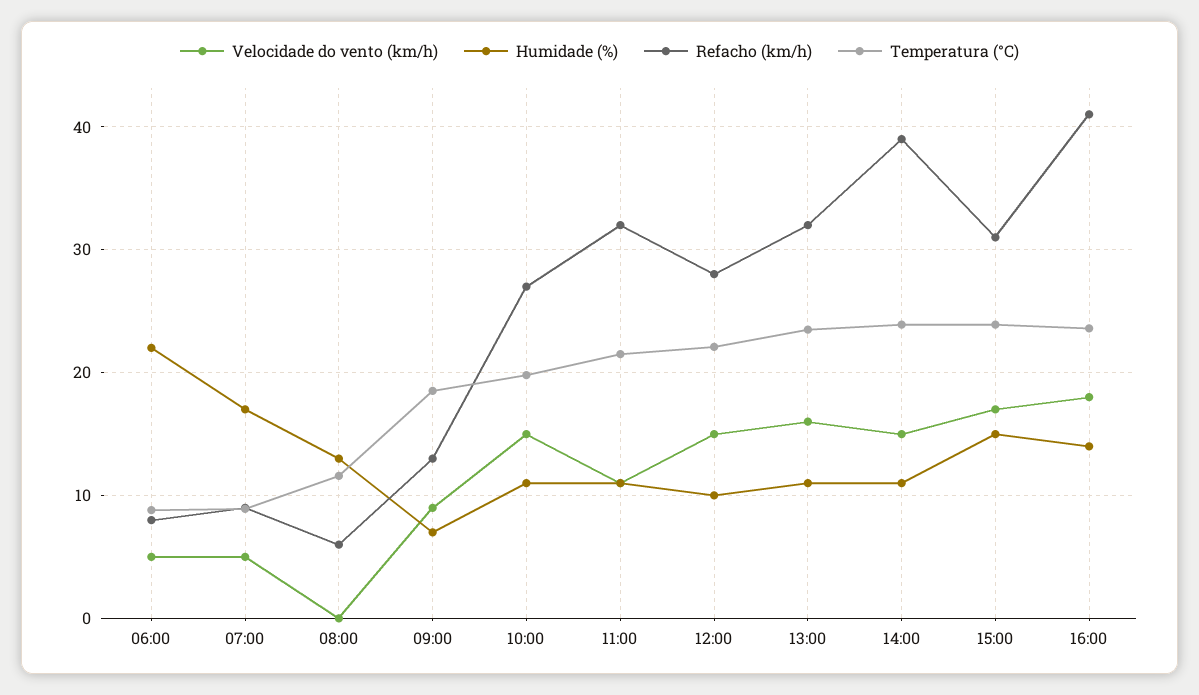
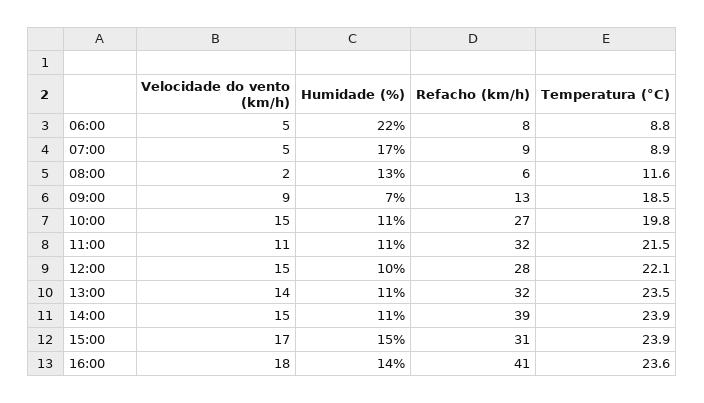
Velocidade do vento (km/h), 08:00: 0 -> 2
Velocidade do vento (km/h), 13:00: 16 -> 14

